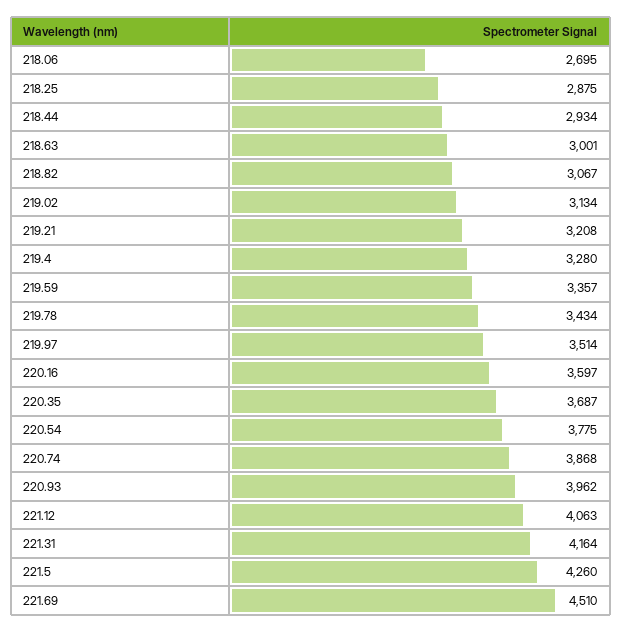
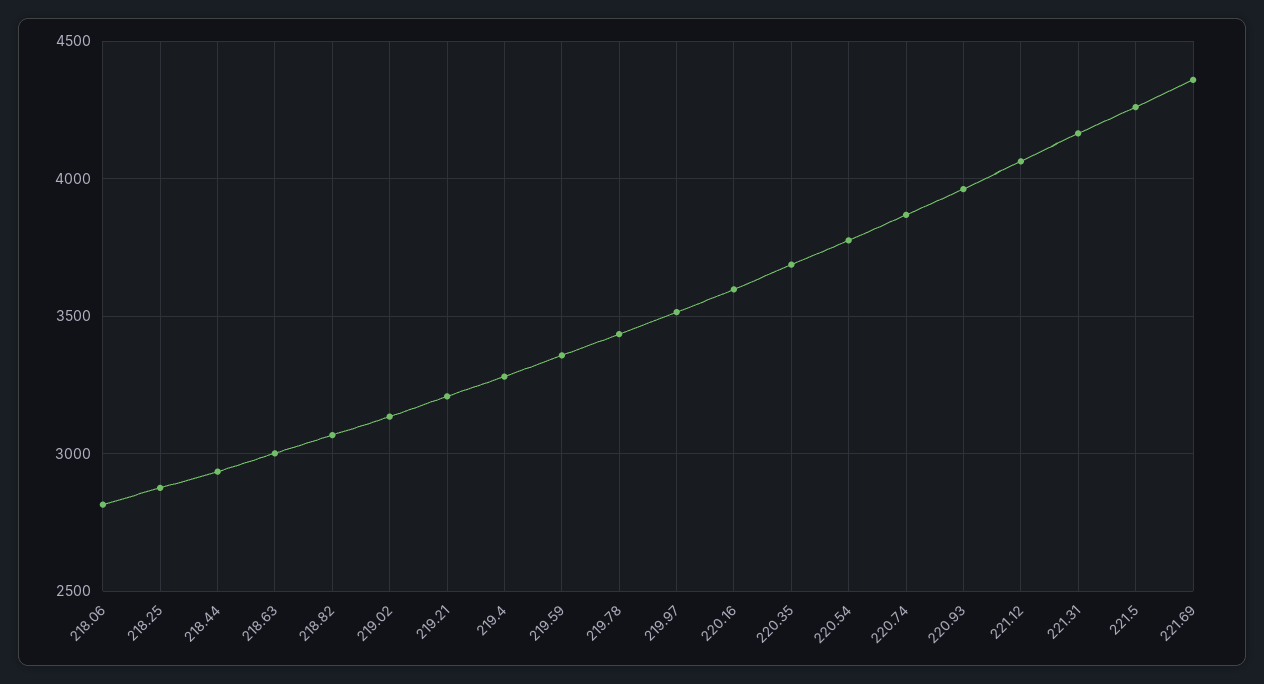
218.06: 2695 -> 2800
221.69: 4510 -> 4350

